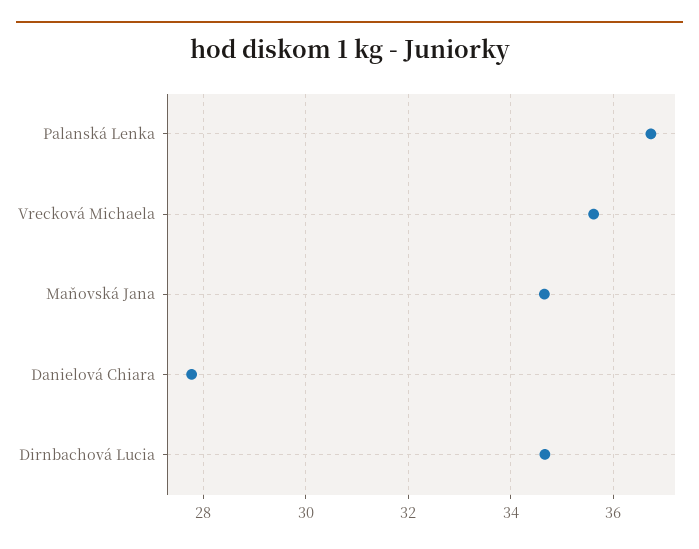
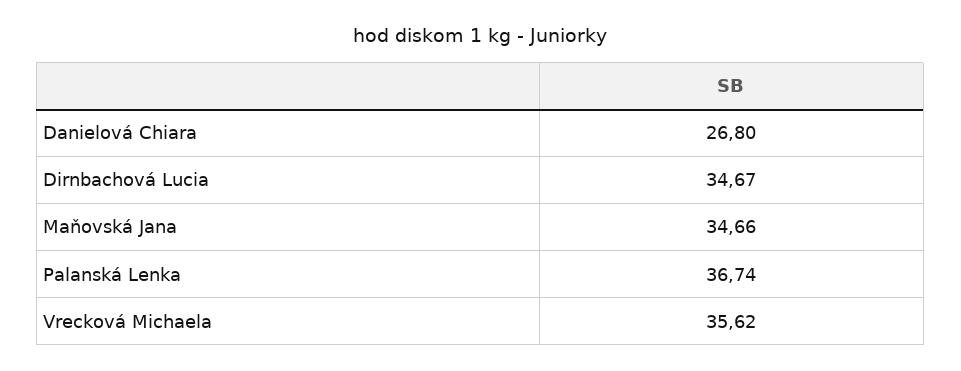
Danielová Chiara: 27.8 -> 26.8

